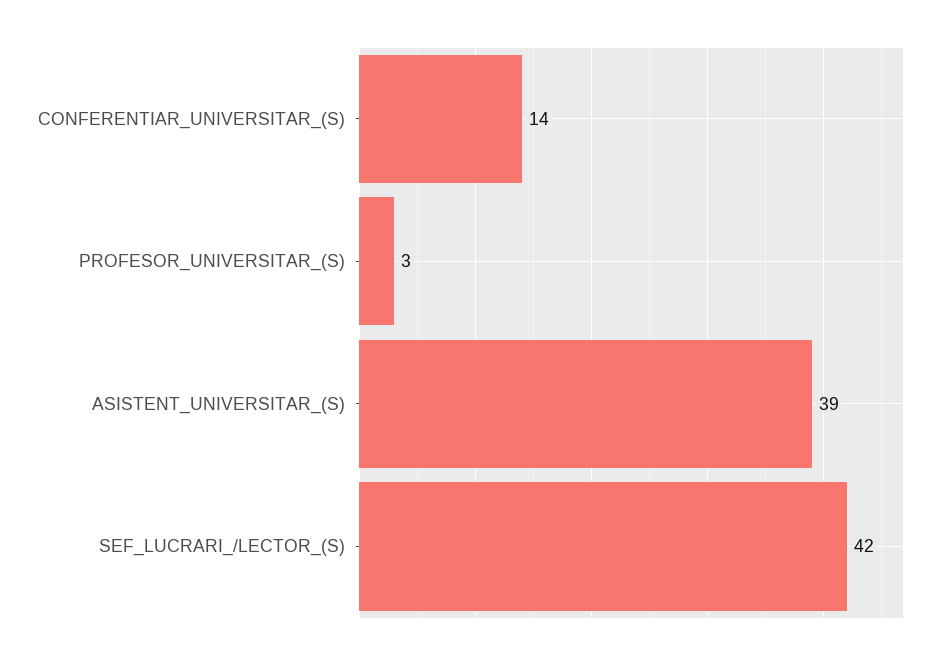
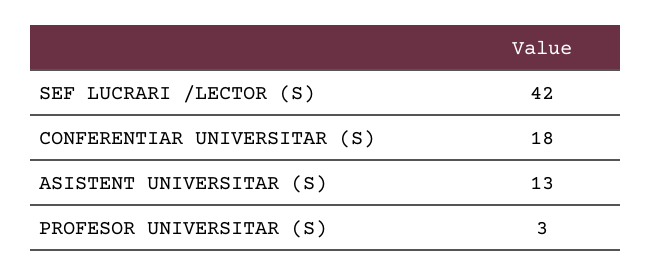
CONFERENTIAR_UNIVERSITAR_(S): 14 -> 18
ASISTENT_UNIVERSITAR_(S): 39 -> 13

